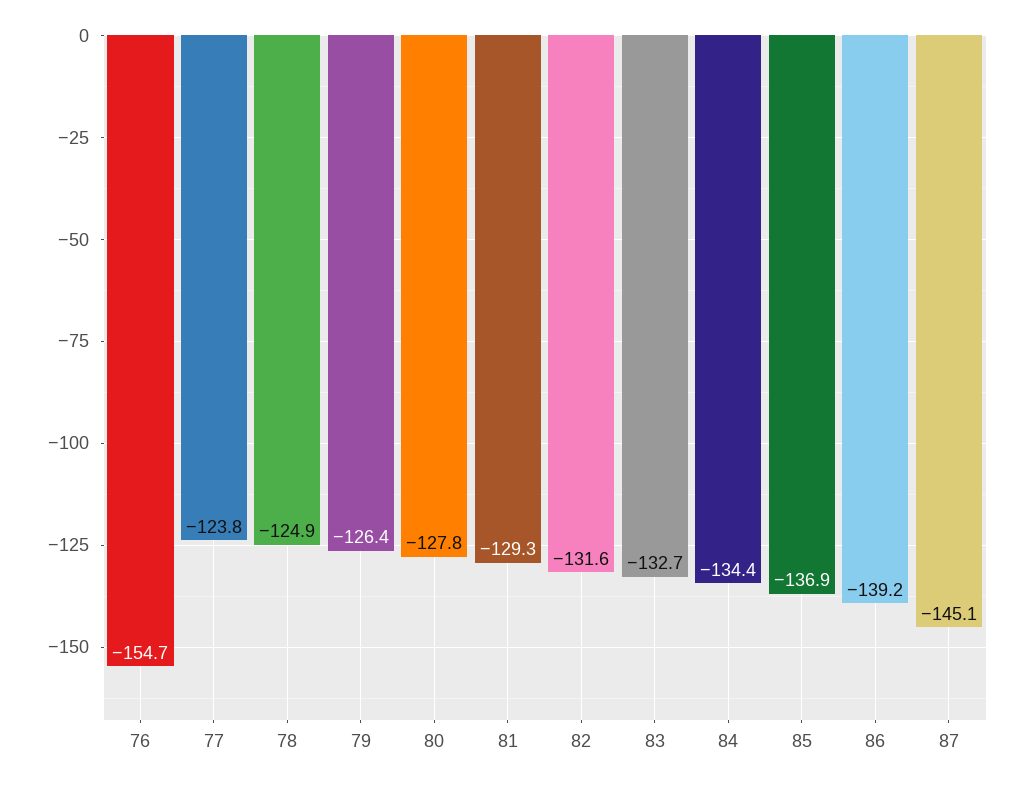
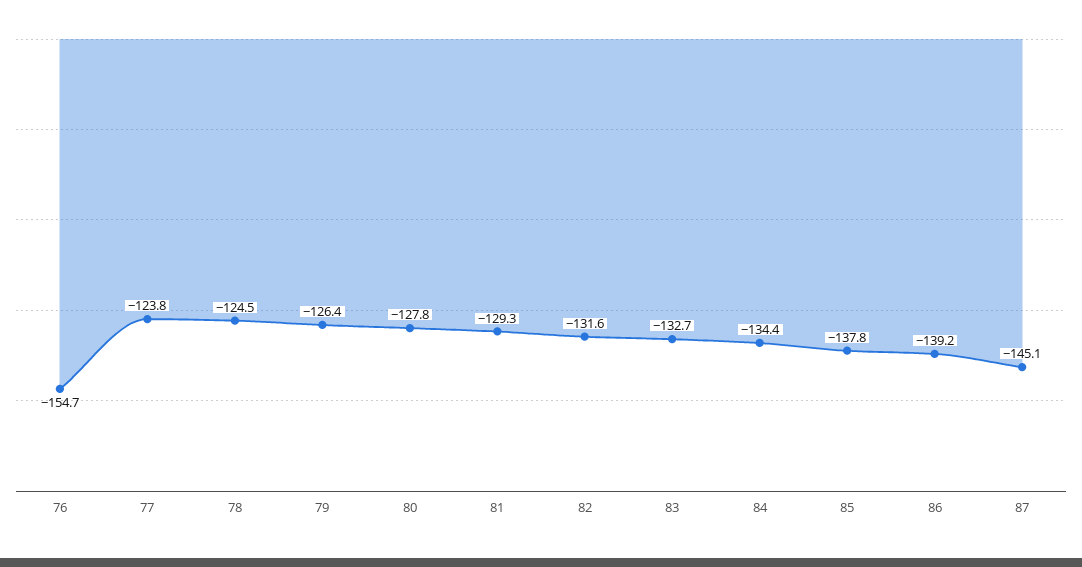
78: -124.9 -> -124.5
85: -136.9 -> -137.8

